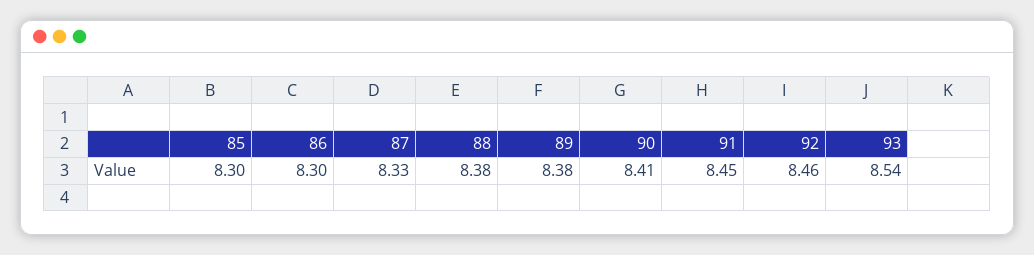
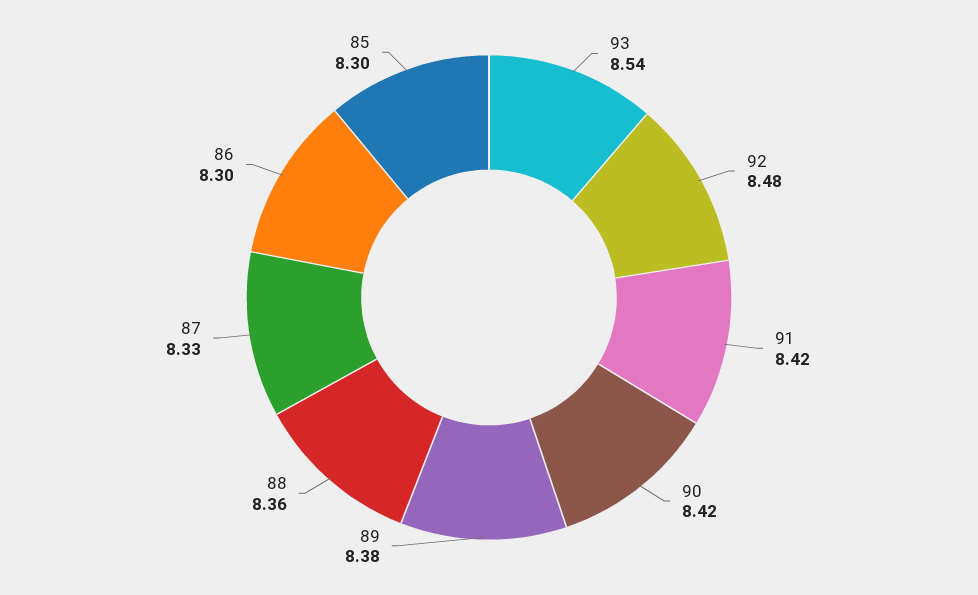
88: 8.38 -> 8.36
90: 8.41 -> 8.42
91: 8.45 -> 8.42
92: 8.46 -> 8.48

